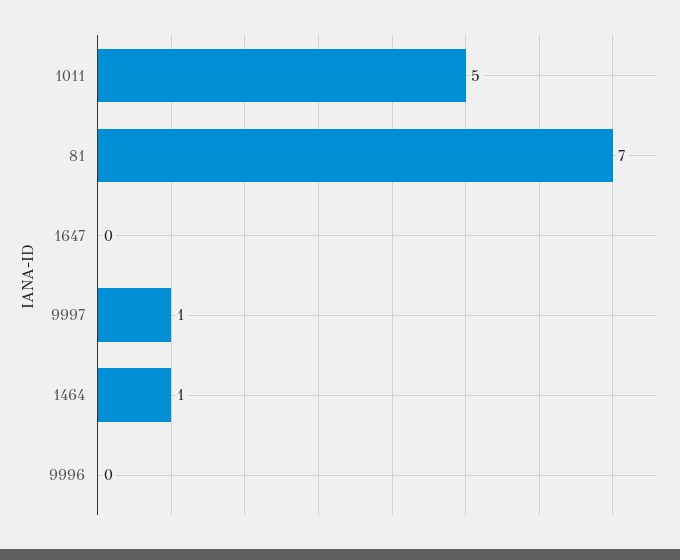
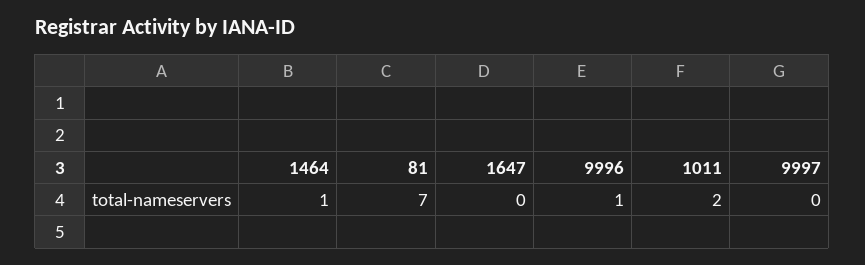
1011: 5 -> 2
9997: 1 -> 0
9996: 0 -> 1

